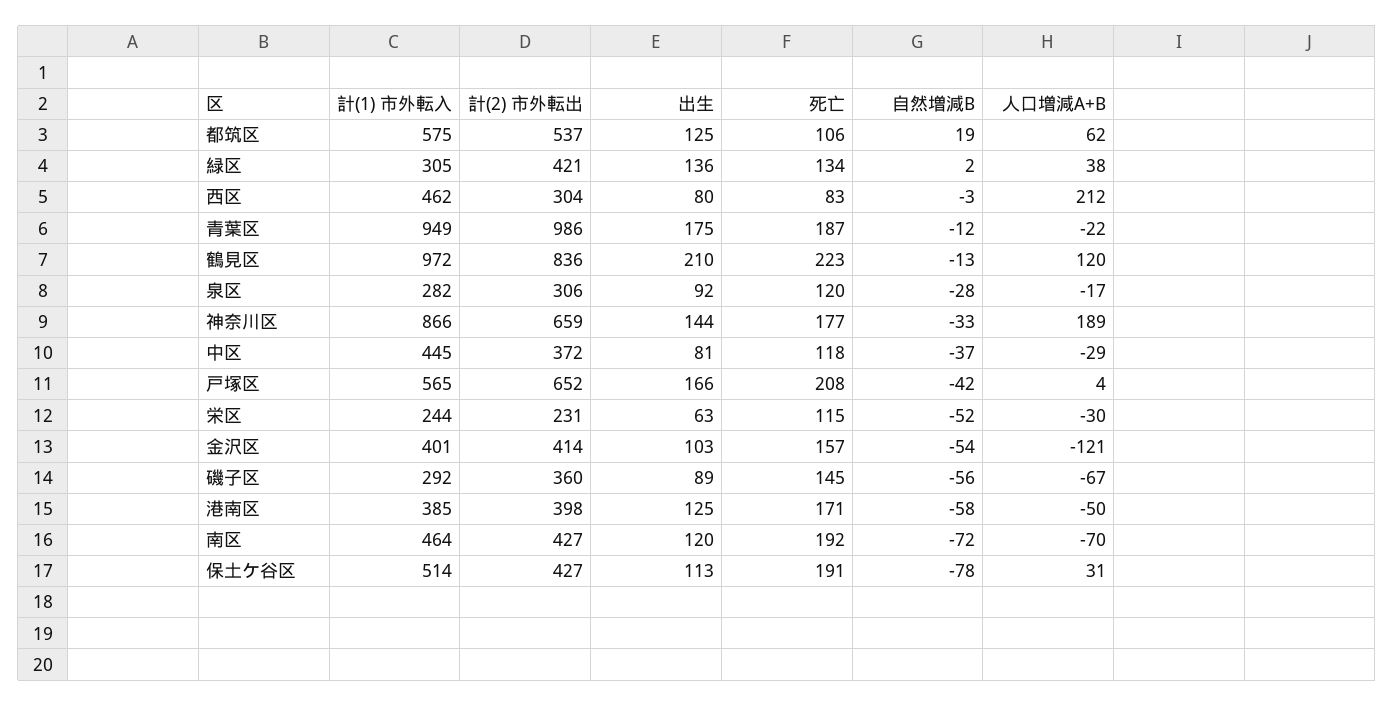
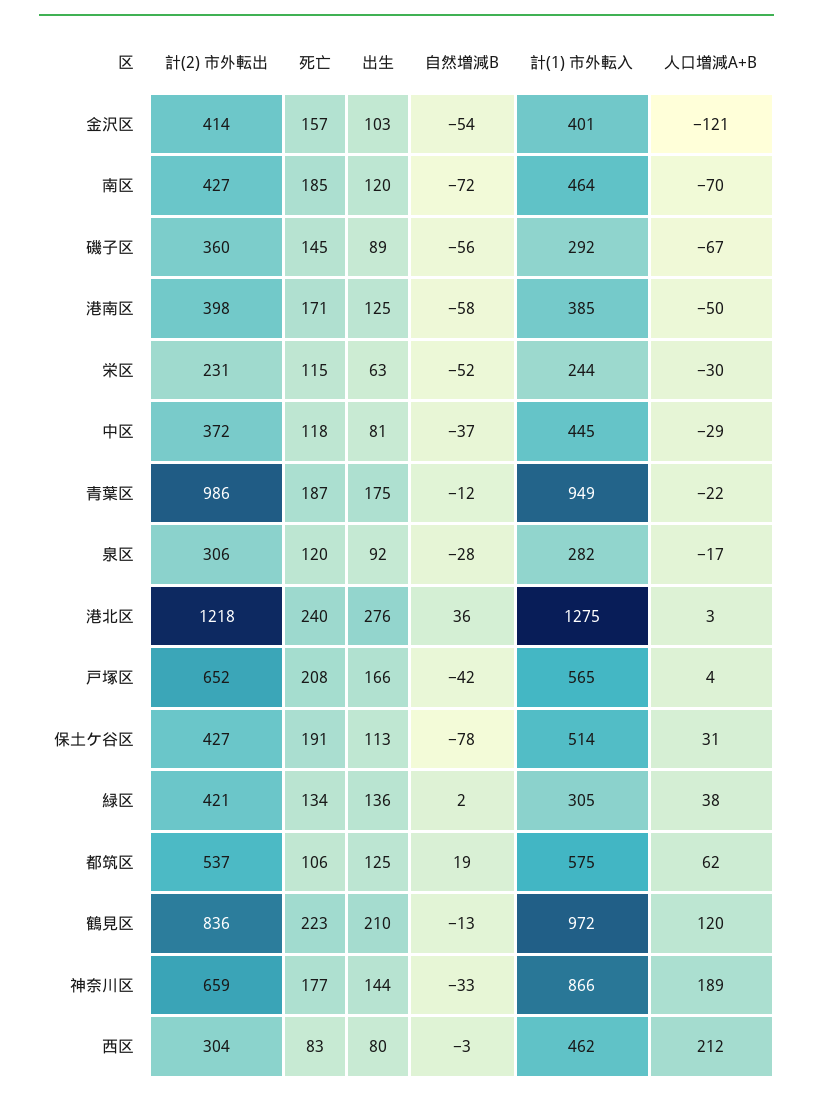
死亡, 南区: 192 -> 185
計(2) 市外転出, 港北区: none -> 1218
死亡, 港北区: none -> 240
出生, 港北区: none -> 276
自然増減B, 港北区: none -> 36
計(1) 市外転入, 港北区: none -> 1275
人口増減A+B, 港北区: none -> 3

